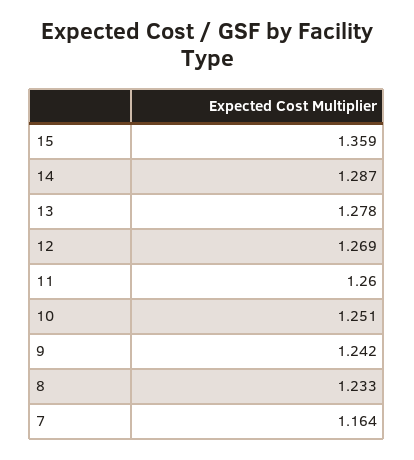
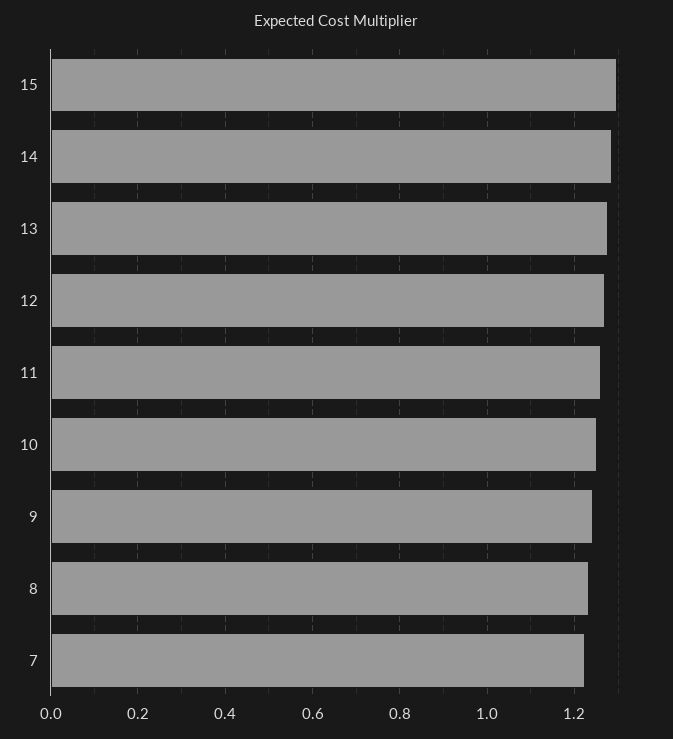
15: 1.359 -> 1.3
7: 1.164 -> 1.22

